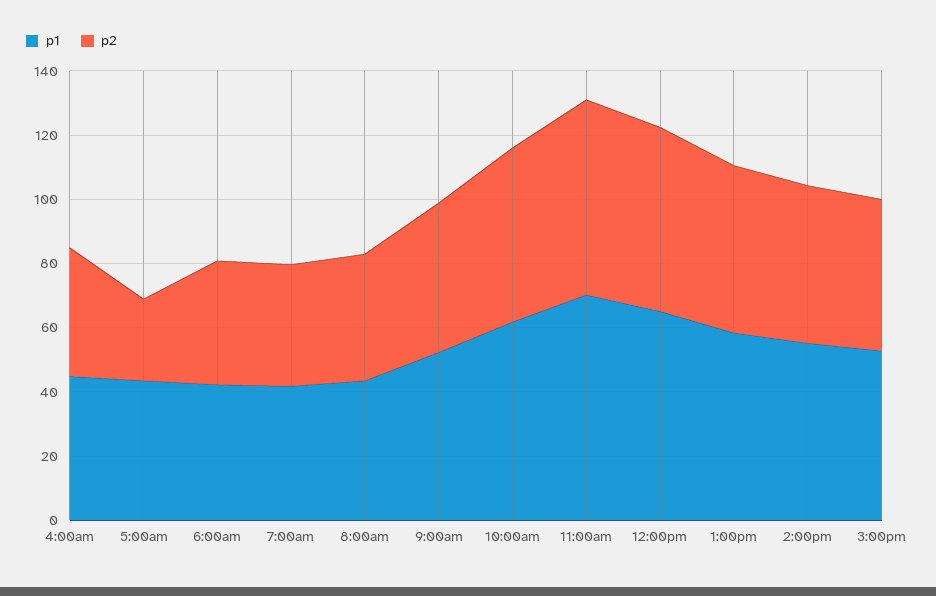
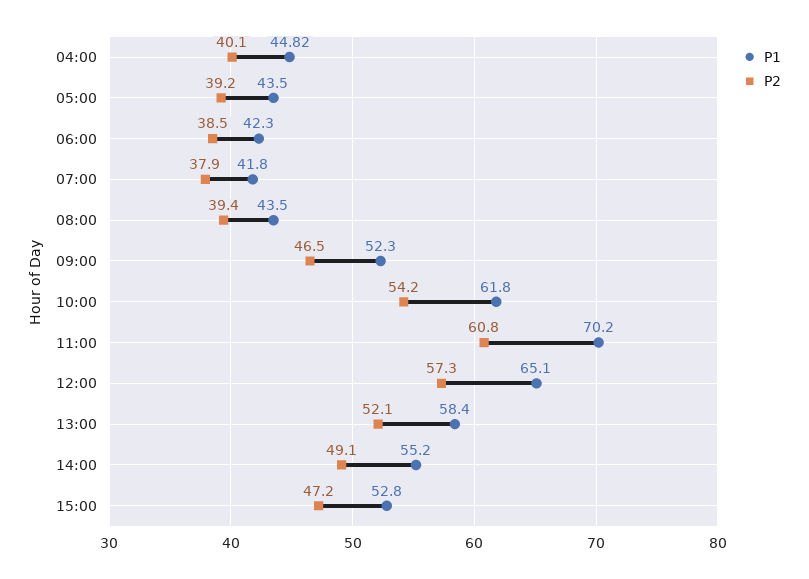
p2, 5:00am: 25 -> 39.2

